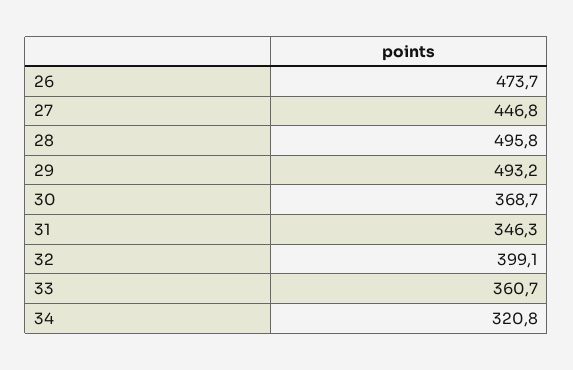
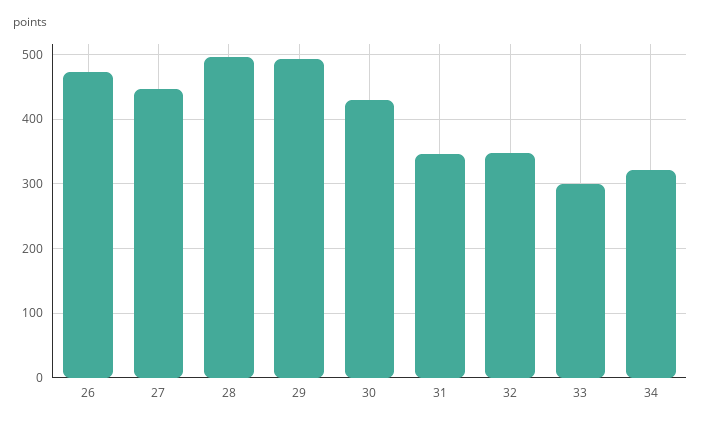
30: 368.7 -> 430
32: 399.1 -> 350
33: 360.7 -> 300

